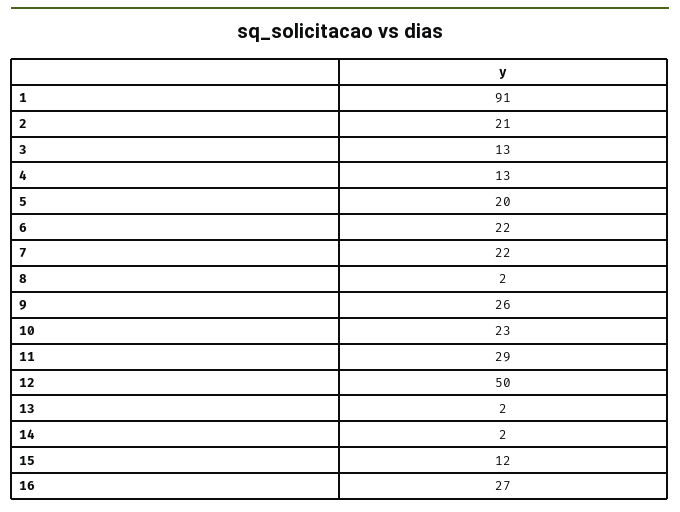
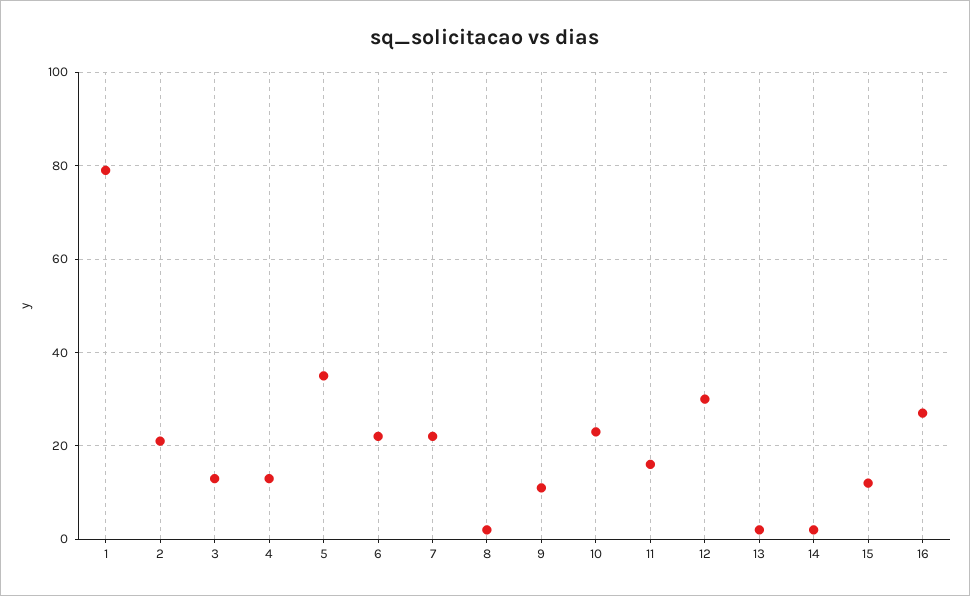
1: 91 -> 80
5: 20 -> 35
9: 26 -> 10
11: 29 -> 15
12: 50 -> 30

